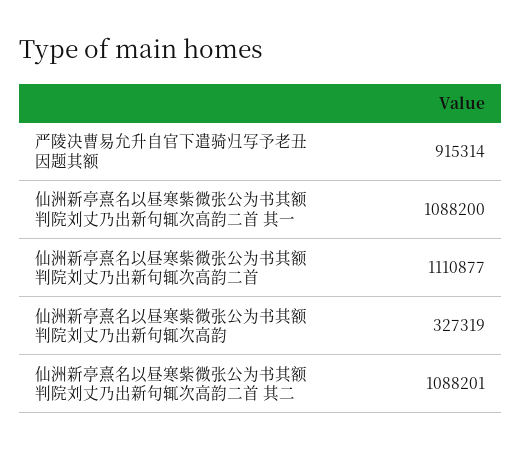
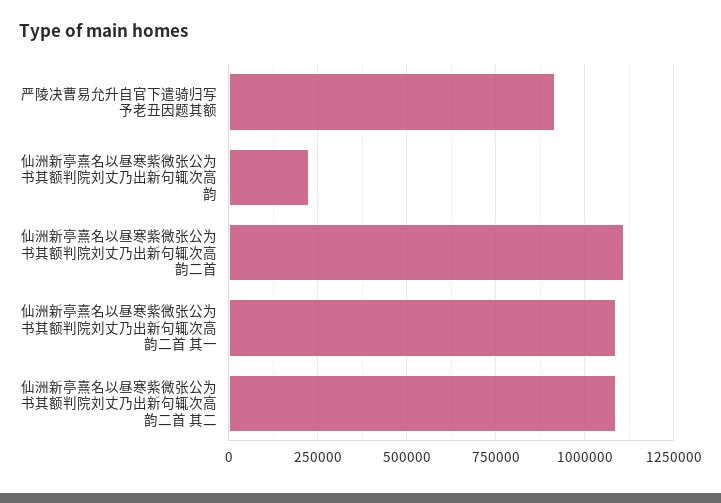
仙洲新亭熹名以昼寒紫微张公为书其额判院刘丈乃出新句辄次高韵: 327319 -> 225000

